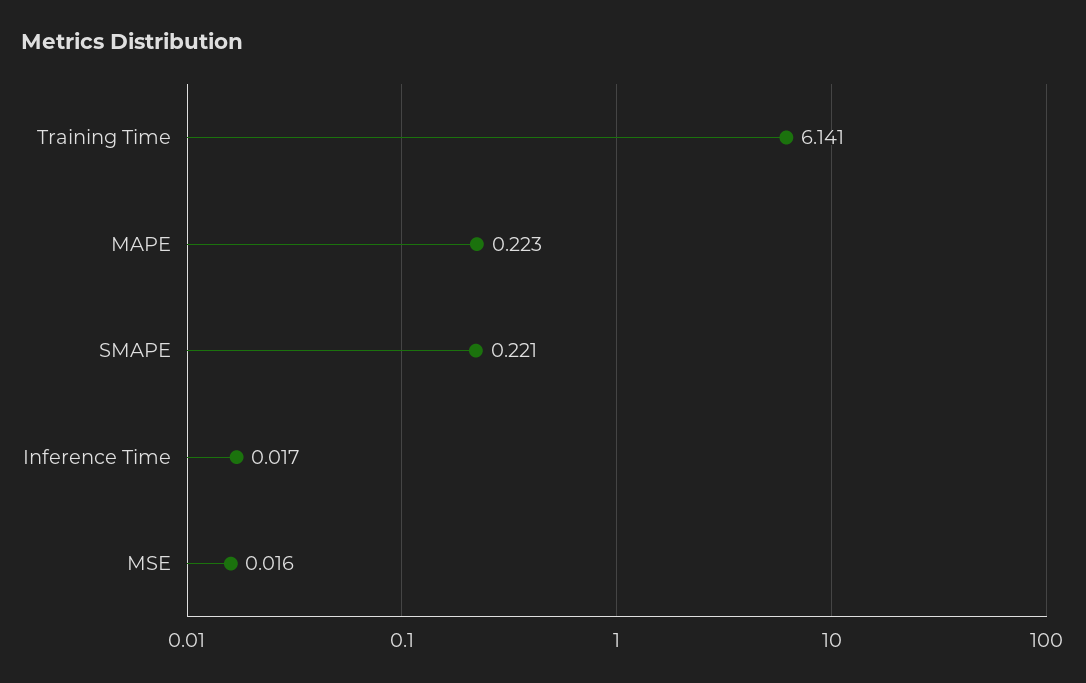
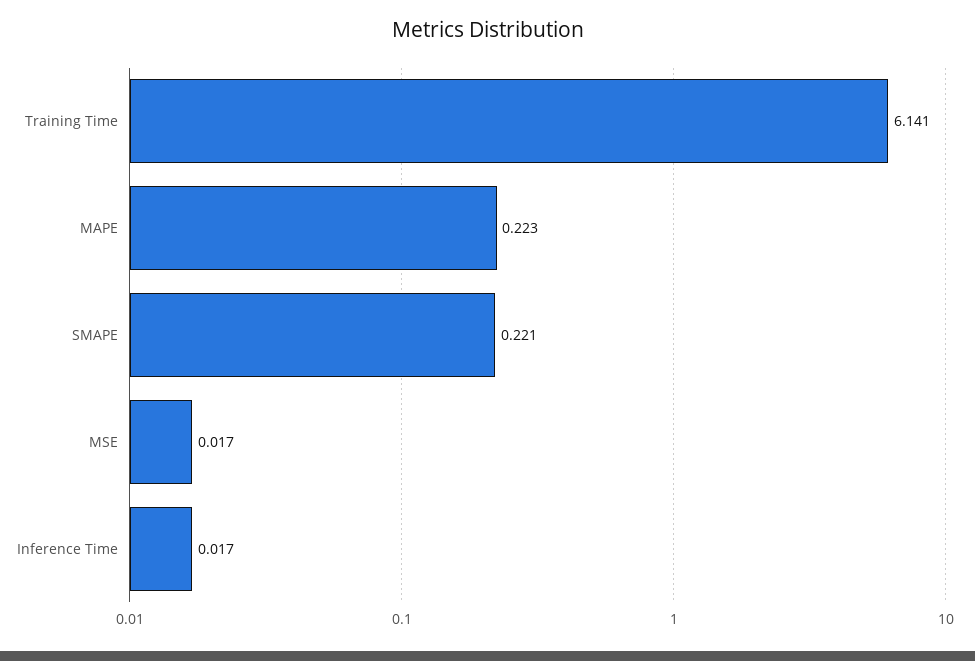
MSE: 0.016 -> 0.017

